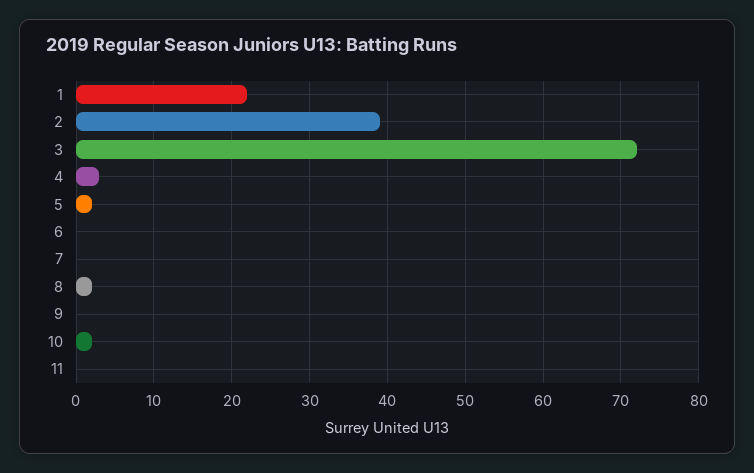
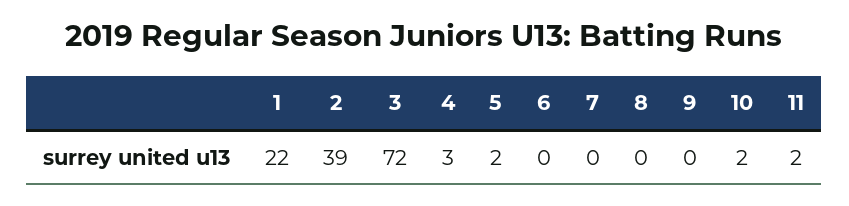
8: 2 -> 0
11: 0 -> 2

